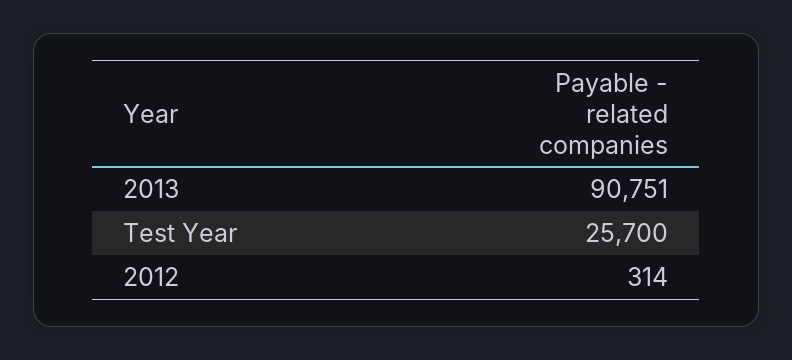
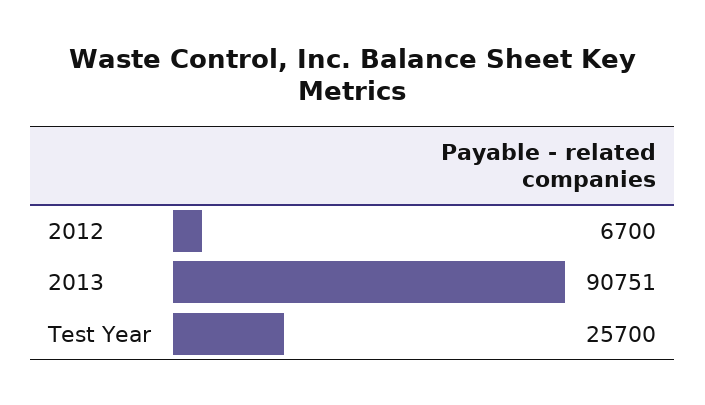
2012: 314 -> 6700

